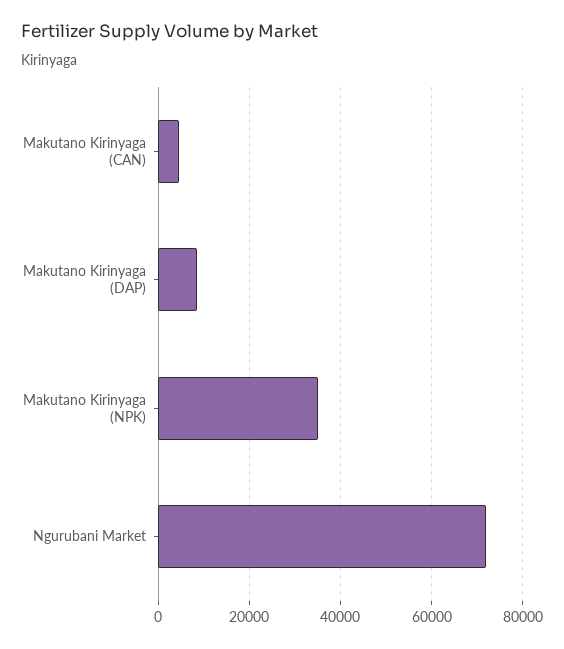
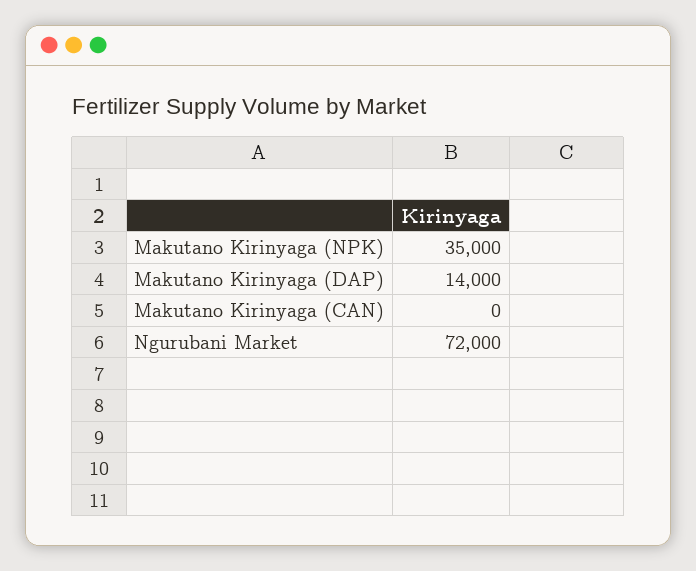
Makutano Kirinyaga (CAN): 4000 -> 0
Makutano Kirinyaga (DAP): 8000 -> 14000

